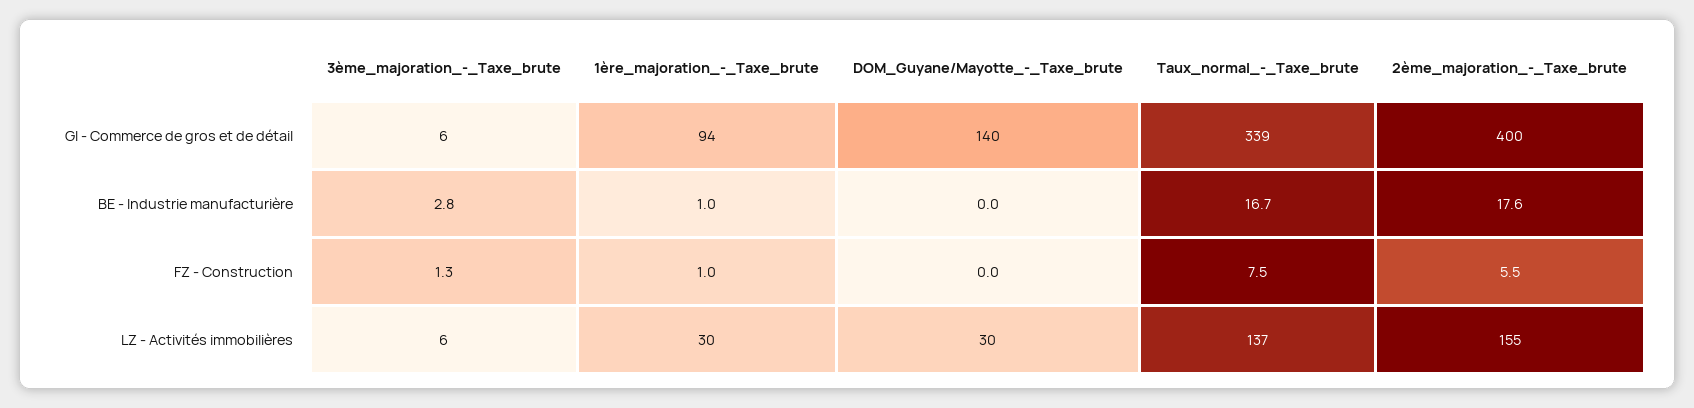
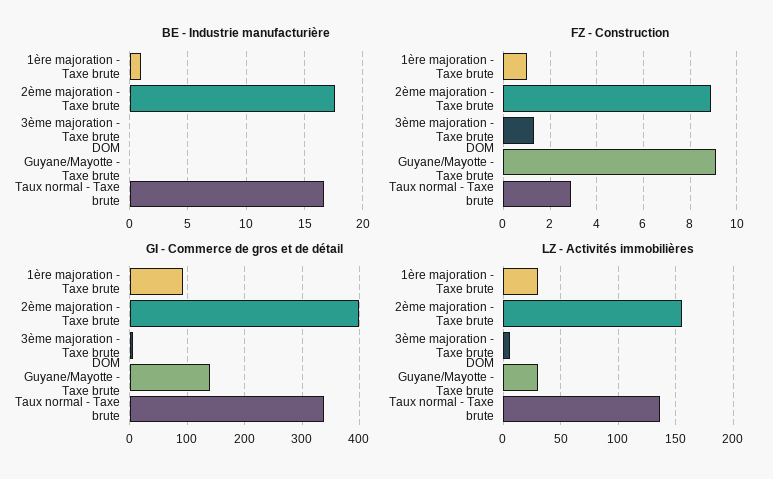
BE - Industrie manufacturière, 3ème_majoration_-_Taxe_brute: 2.8 -> 0
FZ - Construction, DOM_Guyane/Mayotte_-_Taxe_brute: 0 -> 9
FZ - Construction, Taux_normal_-_Taxe_brute: 7.5 -> 3
FZ - Construction, 2ème_majoration_-_Taxe_brute: 5.5 -> 9

